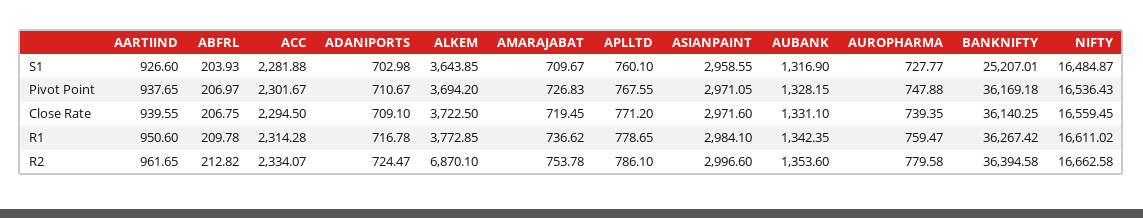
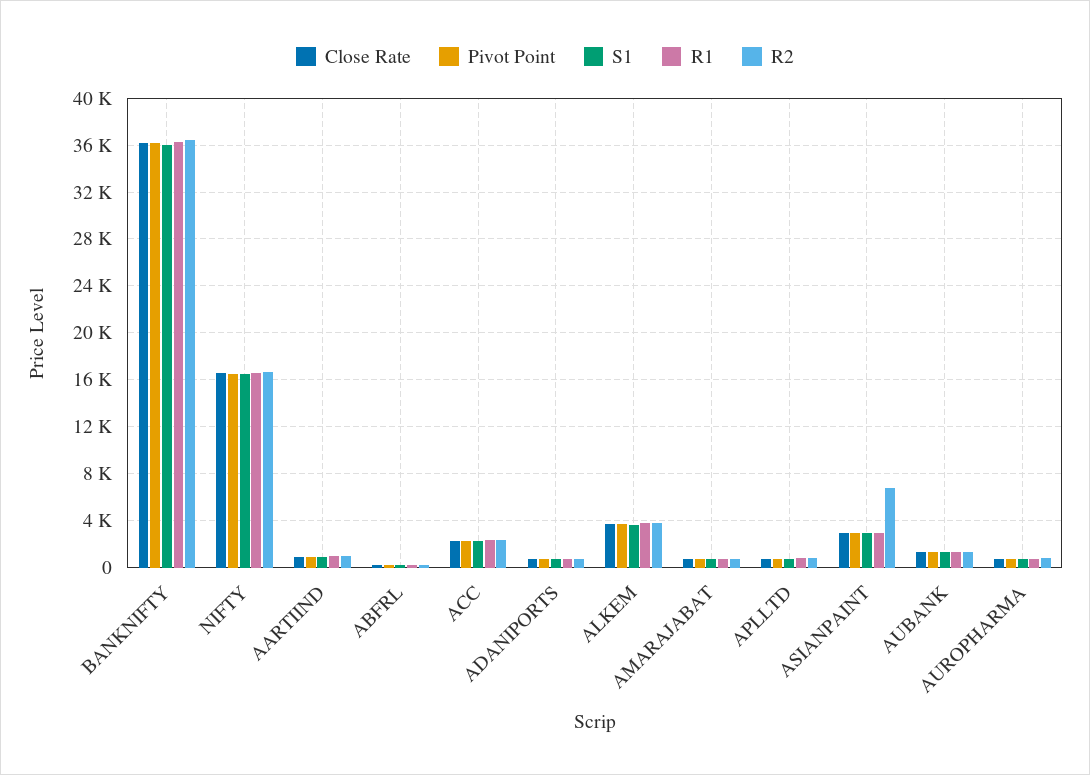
S1, BANKNIFTY: 25207.01 -> 36000
R2, ALKEM: 6870.1 -> 4000
R2, ASIANPAINT: 2996.6 -> 7000

